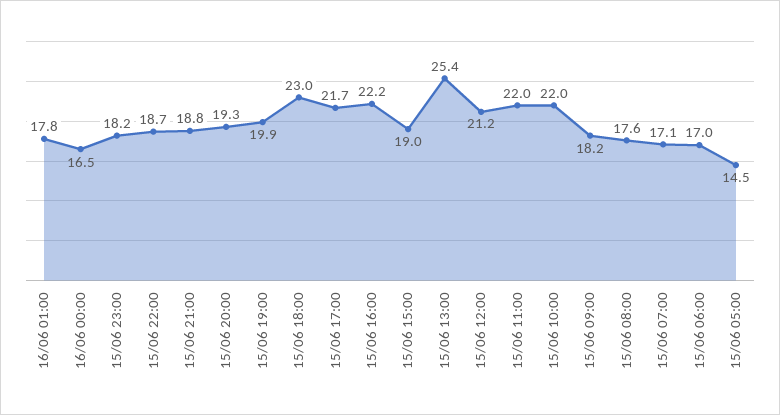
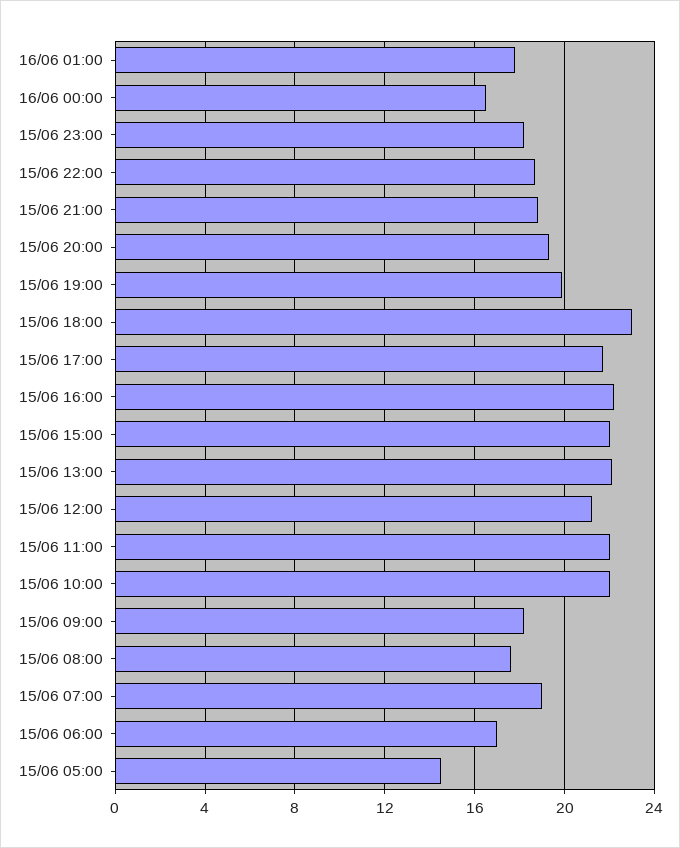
15/06 15:00: 19 -> 22
15/06 13:00: 25.4 -> 22
15/06 07:00: 17.1 -> 19

